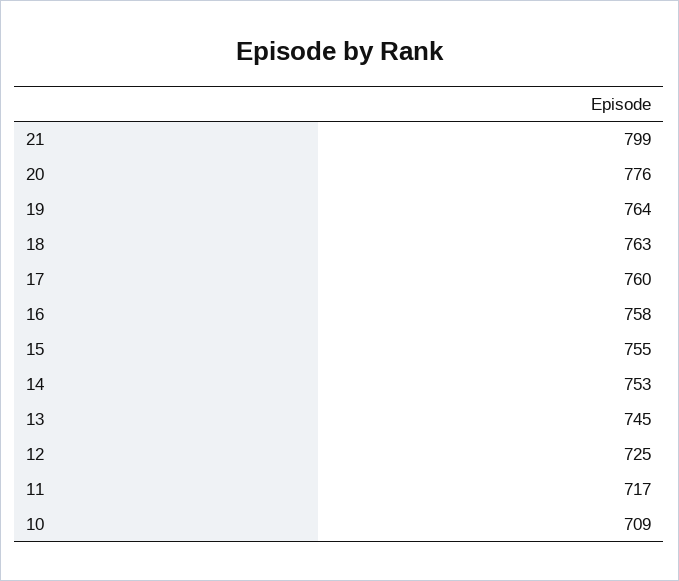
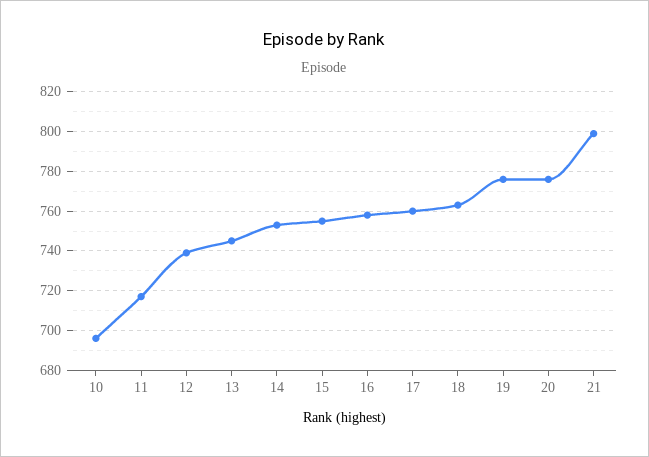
19: 764 -> 775
12: 725 -> 740
10: 709 -> 695

